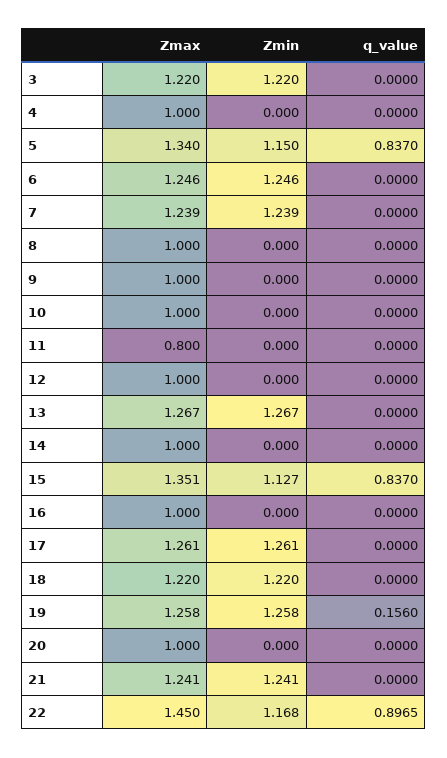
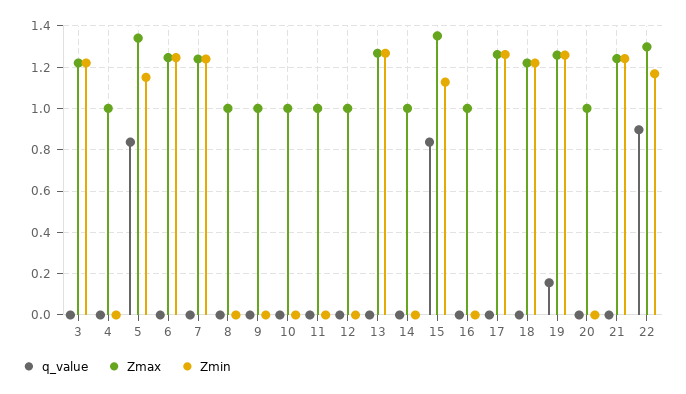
Zmax, 11: 0.8 -> 1
Zmax, 22: 1.45 -> 1.3

